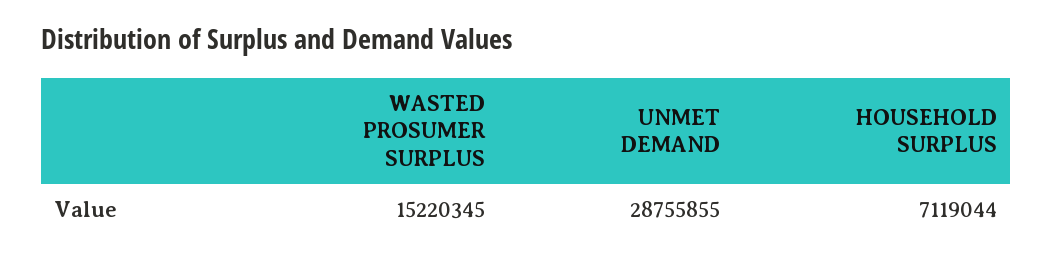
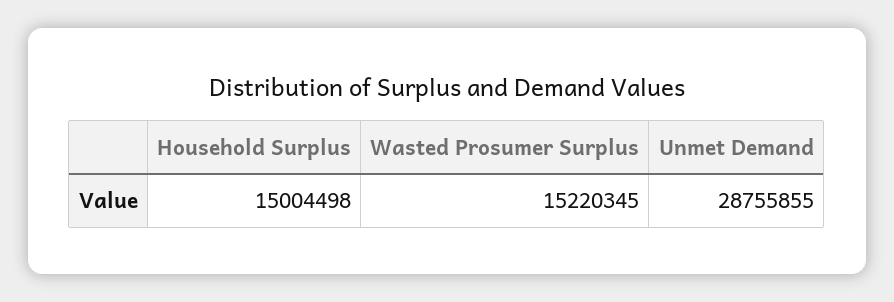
HOUSEHOLD SURPLUS: 7119044 -> 15004498

